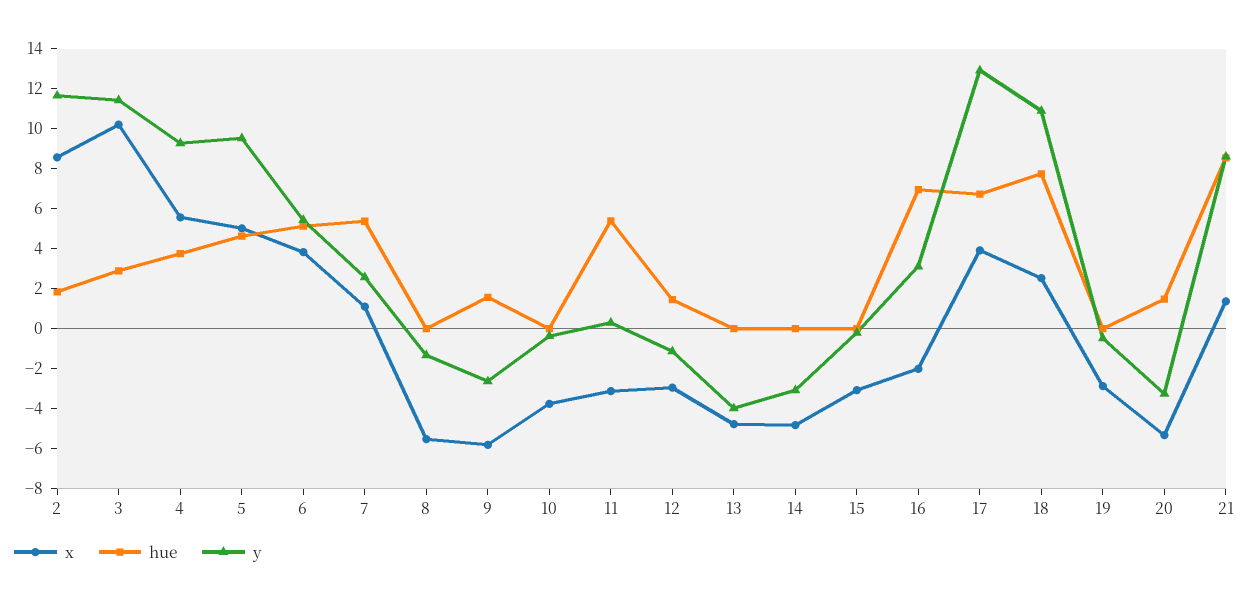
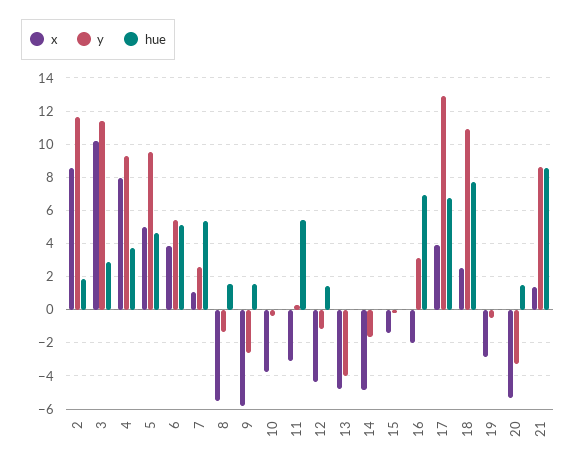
x, 4: 5.5 -> 8
hue, 8: 0 -> 1.5
x, 12: -3 -> -4.5
y, 14: -3 -> -1.5
x, 15: -3 -> -1.5

